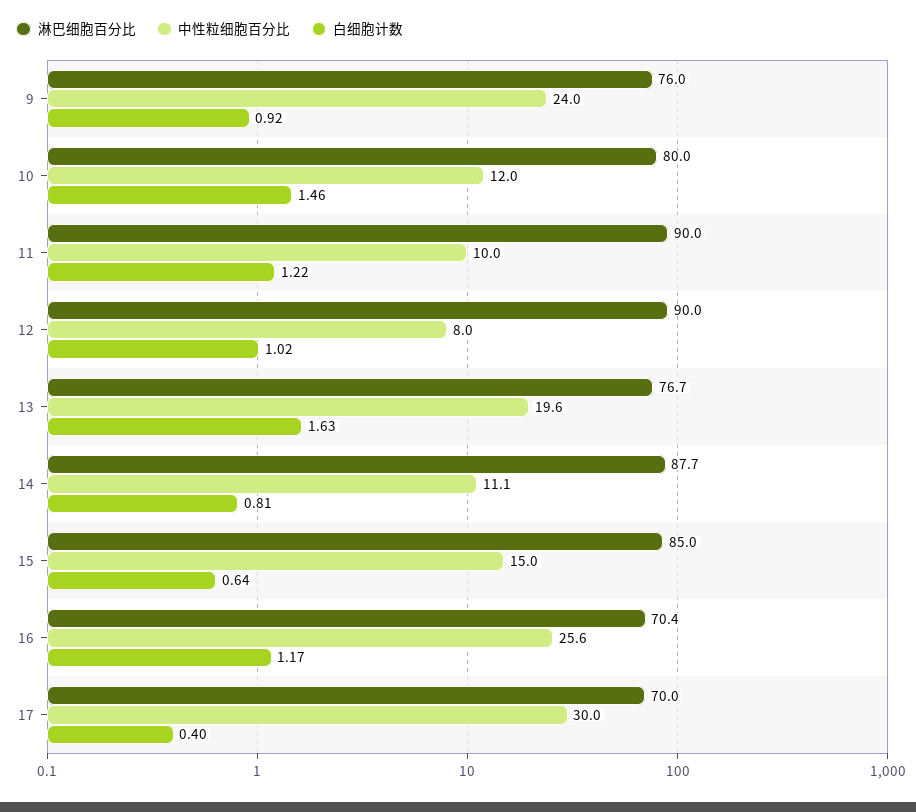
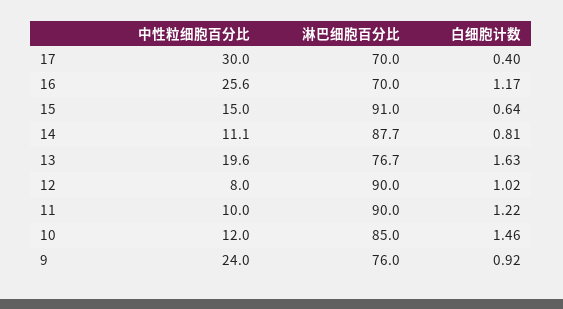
淋巴细胞百分比, 10: 80 -> 85
淋巴细胞百分比, 15: 85 -> 91
淋巴细胞百分比, 16: 70.4 -> 70

